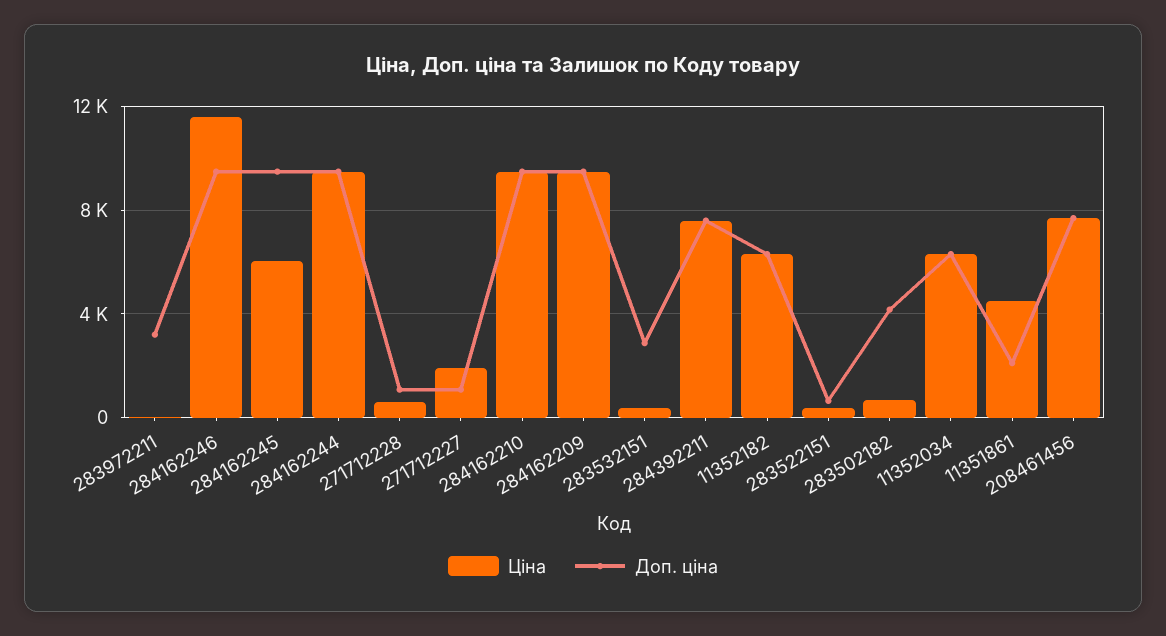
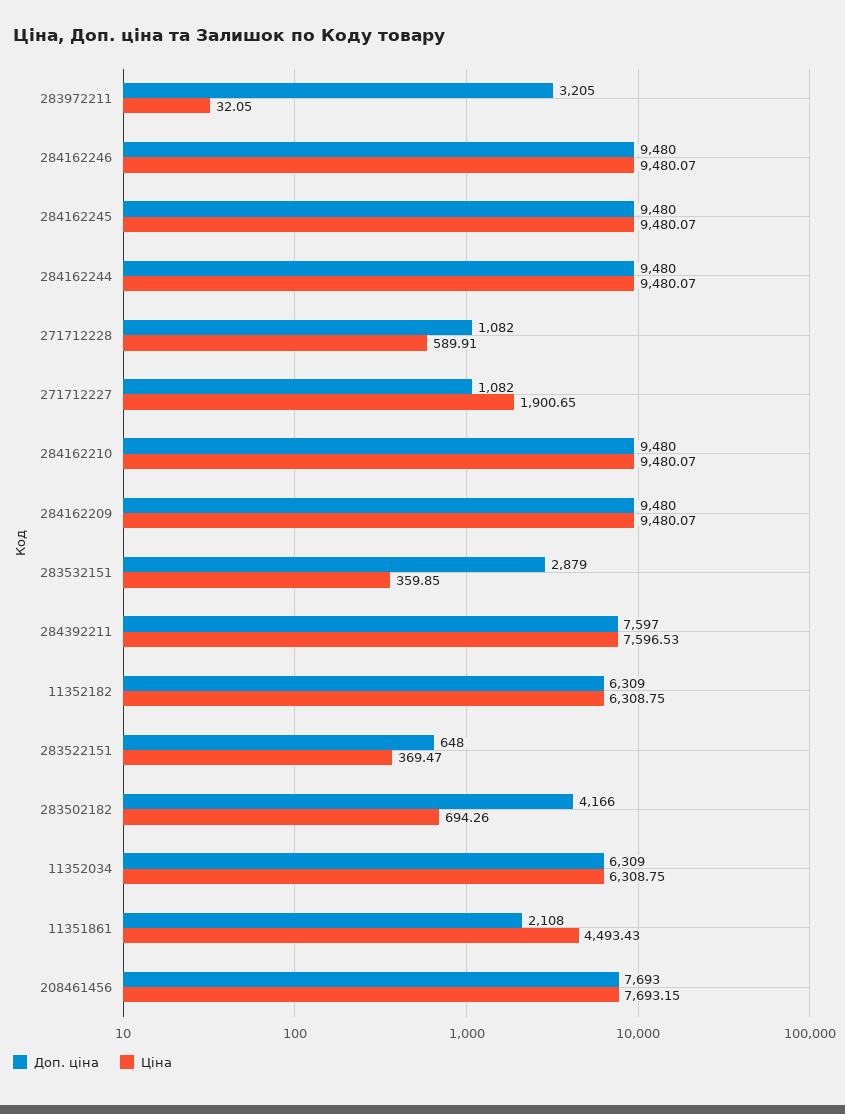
Ціна, 284162246: 11500 -> 9480.07
Ціна, 284162245: 6000 -> 9480.07

